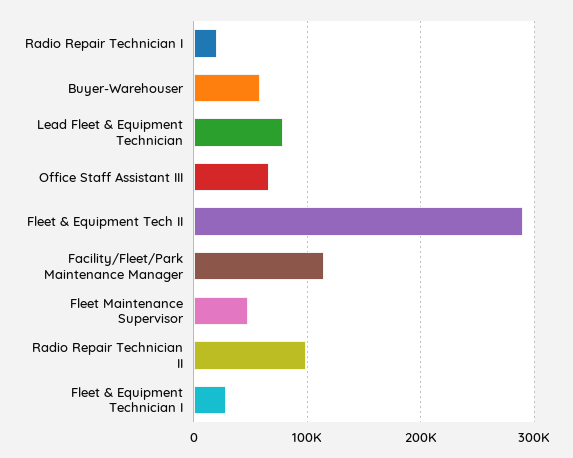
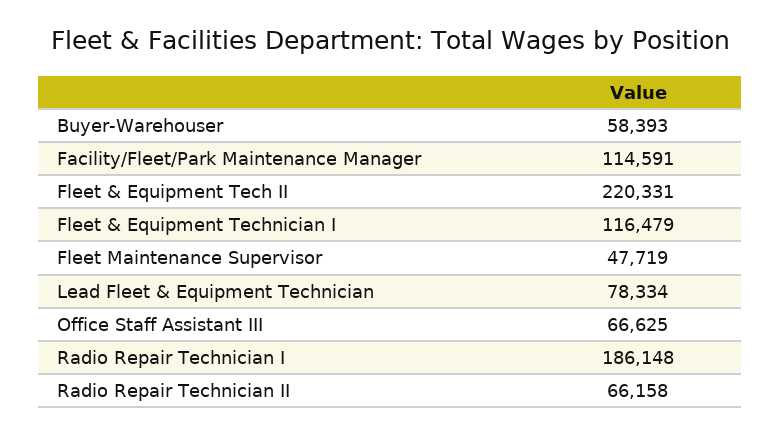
Radio Repair Technician I: 20000 -> 186148
Fleet & Equipment Tech II: 290000 -> 220331
Radio Repair Technician II: 100000 -> 66158
Fleet & Equipment Technician I: 30000 -> 116479

